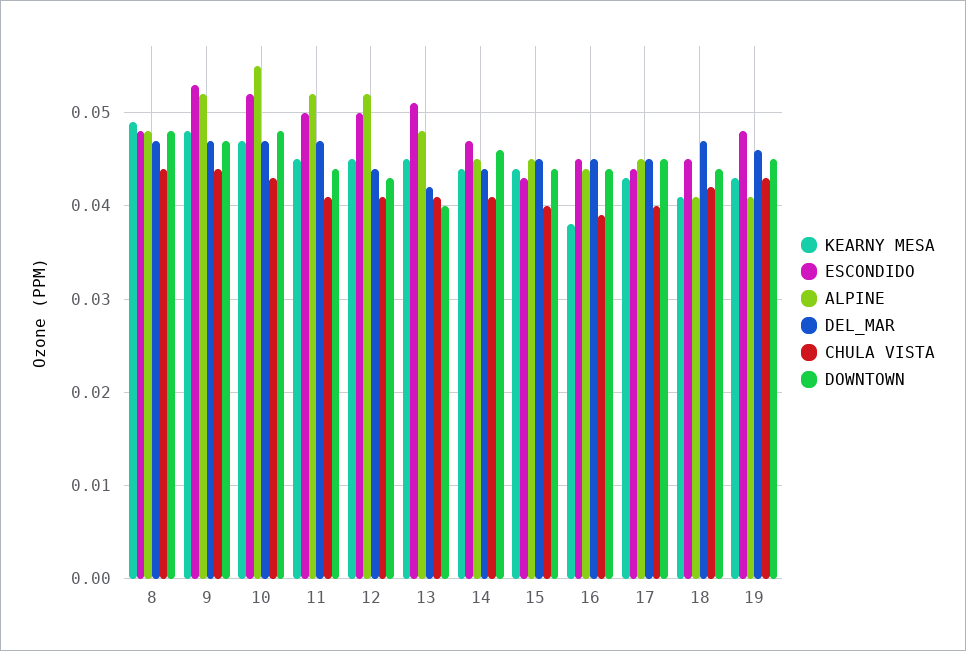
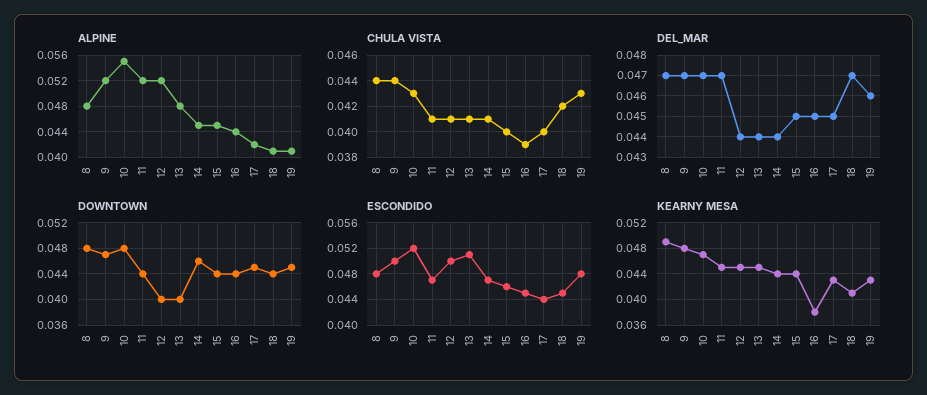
ESCONDIDO, 9: 0.053 -> 0.05
ESCONDIDO, 11: 0.05 -> 0.047
DOWNTOWN, 12: 0.043 -> 0.04
DEL_MAR, 13: 0.042 -> 0.044
ESCONDIDO, 15: 0.043 -> 0.046
ALPINE, 17: 0.045 -> 0.042

